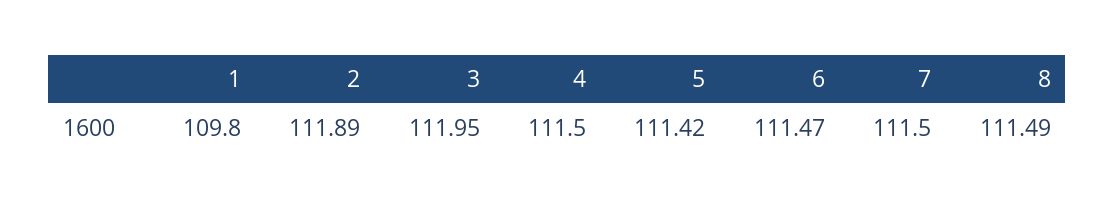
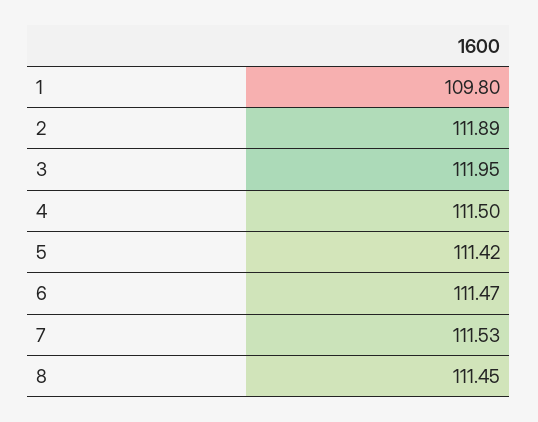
7: 111.5 -> 111.53
8: 111.49 -> 111.45

